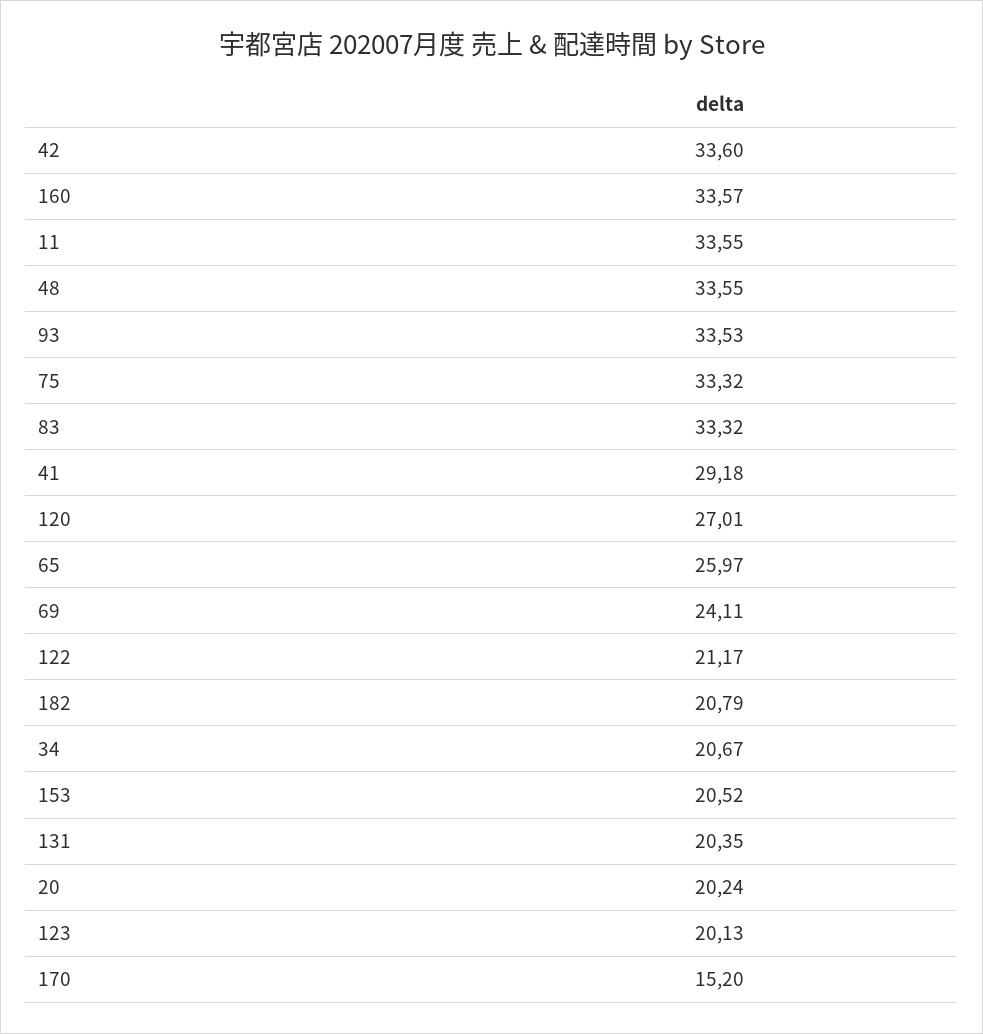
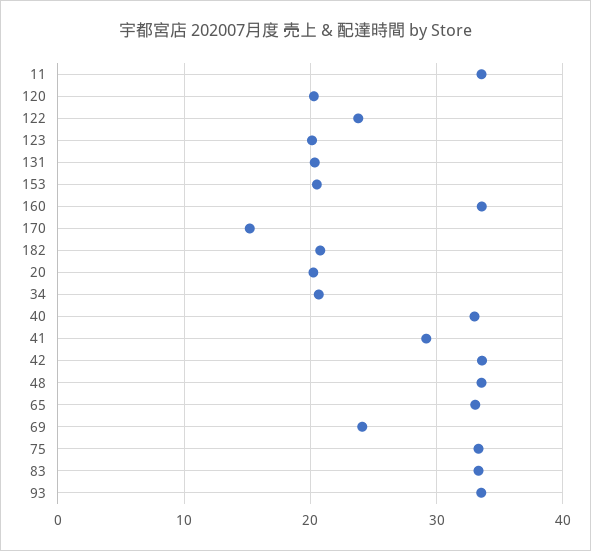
120: 27.01 -> 20
65: 25.97 -> 33
122: 21.17 -> 24
40: none -> 33

